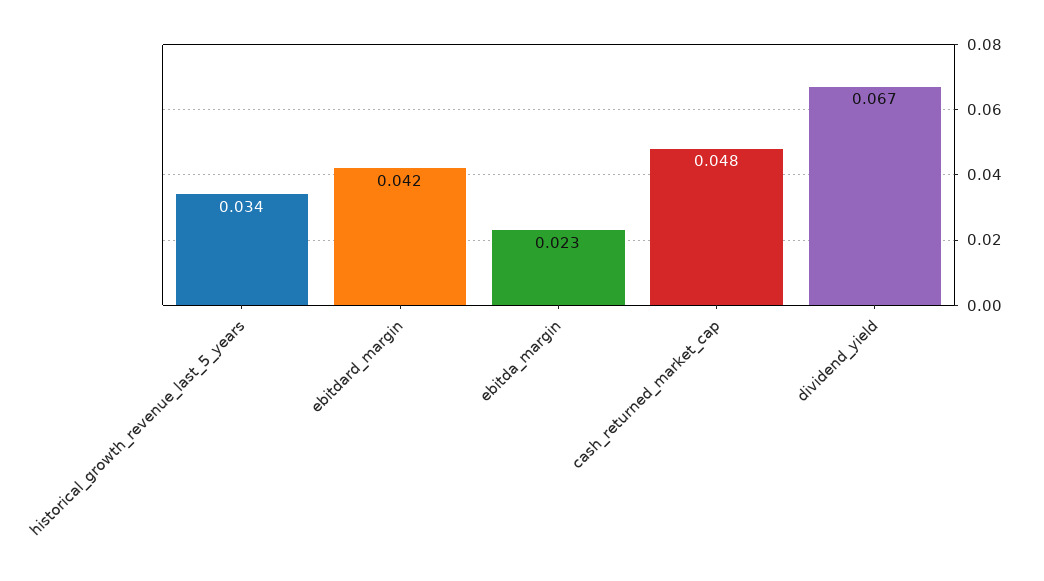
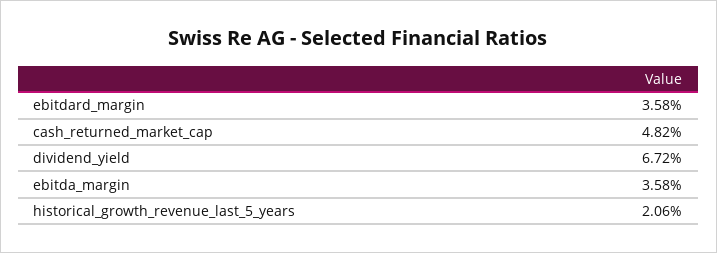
historical_growth_revenue_last_5_years: 0.034 -> 0.0206
ebitdard_margin: 0.042 -> 0.0358
ebitda_margin: 0.023 -> 0.0358

